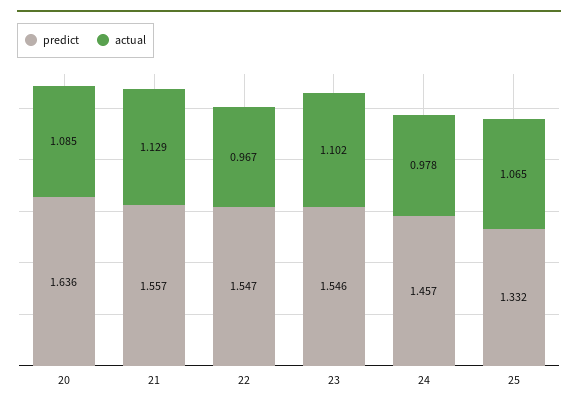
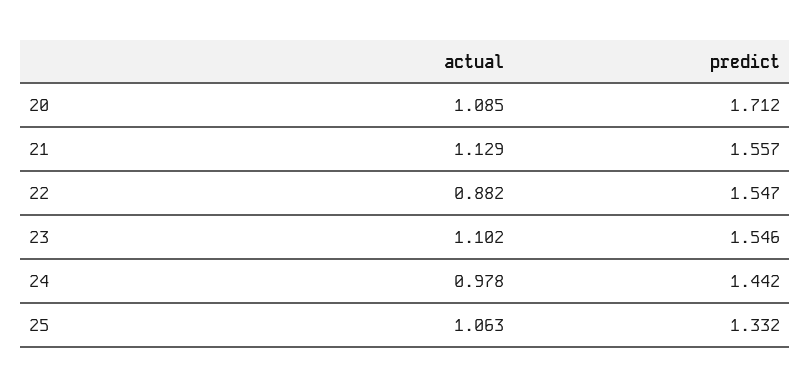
predict, 20: 1.636 -> 1.712
actual, 22: 0.967 -> 0.882
predict, 24: 1.457 -> 1.442
actual, 25: 1.065 -> 1.063

